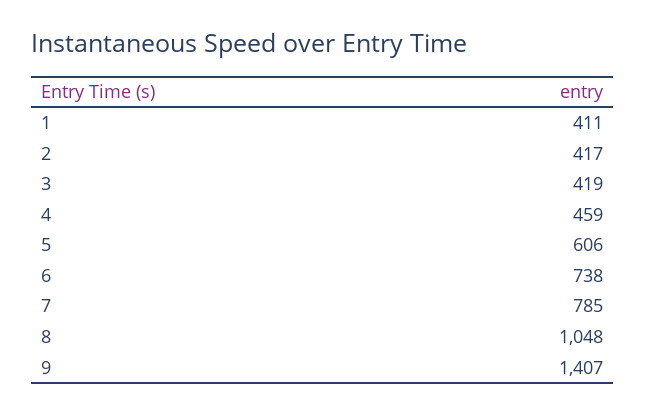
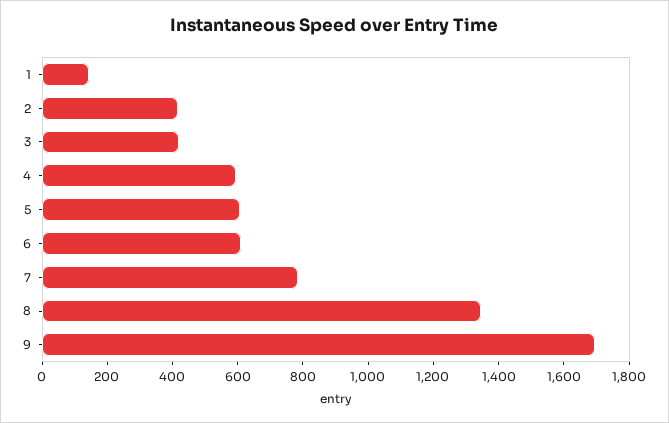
1: 411 -> 150
4: 459 -> 600
6: 738 -> 600
8: 1048 -> 1350
9: 1407 -> 1700

